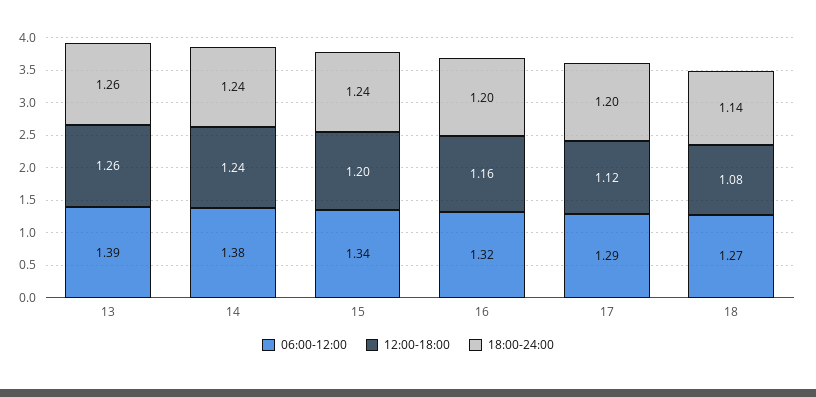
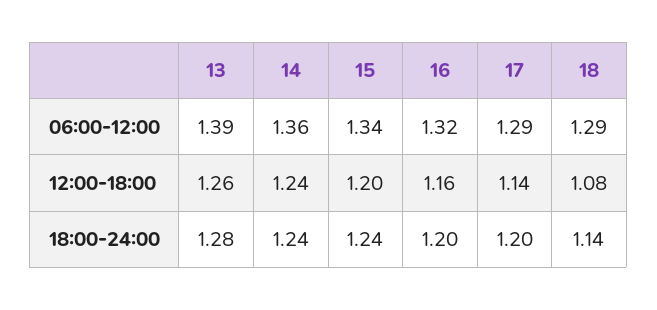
18:00-24:00, 13: 1.26 -> 1.28
06:00-12:00, 14: 1.38 -> 1.36
12:00-18:00, 17: 1.12 -> 1.14
06:00-12:00, 18: 1.27 -> 1.29

